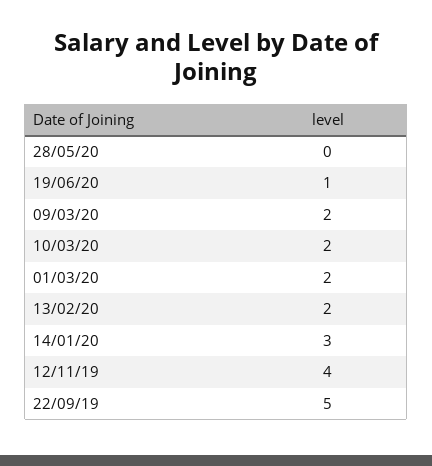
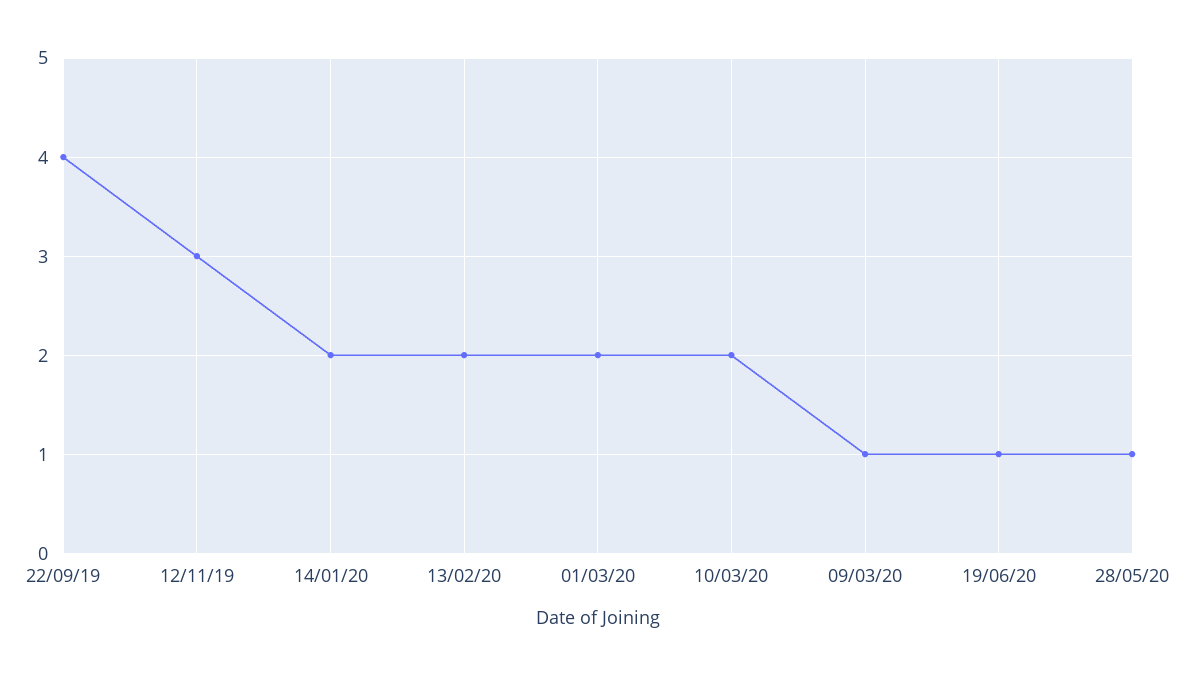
28/05/20: 0 -> 1
09/03/20: 2 -> 1
14/01/20: 3 -> 2
12/11/19: 4 -> 3
22/09/19: 5 -> 4

